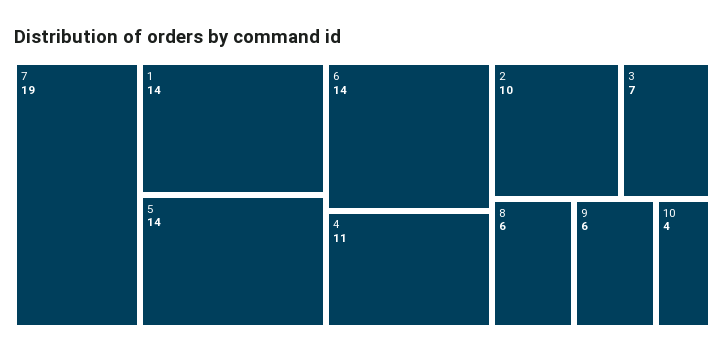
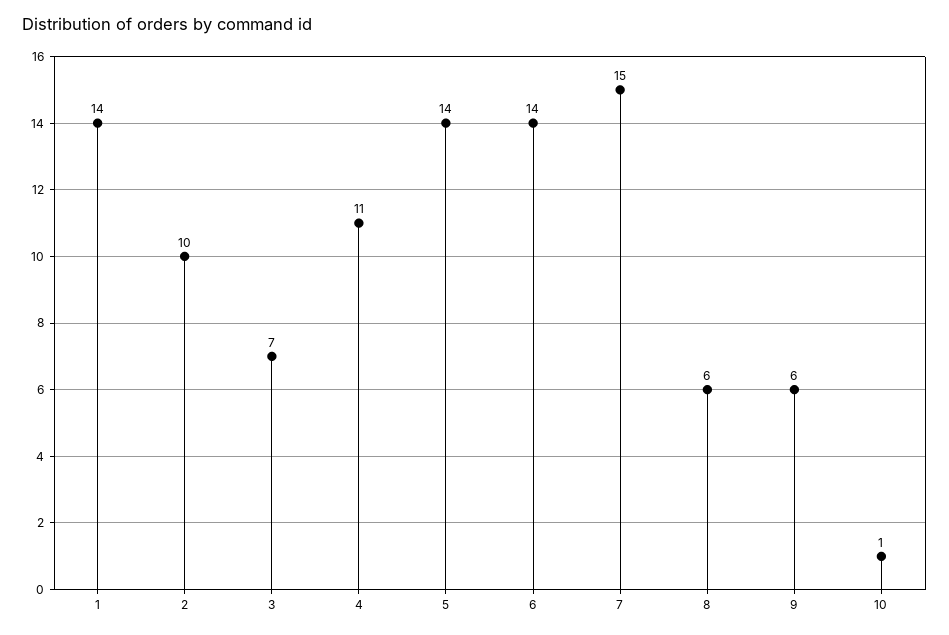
7: 19 -> 15
10: 4 -> 1

